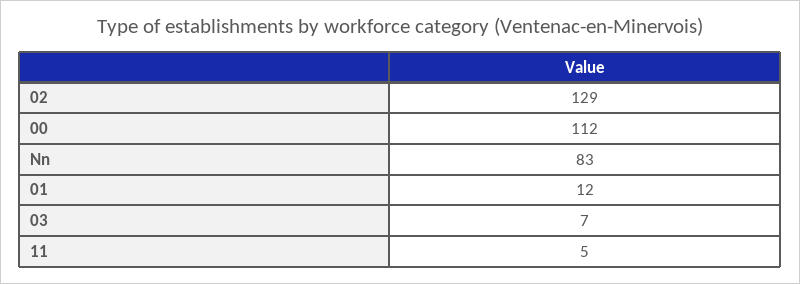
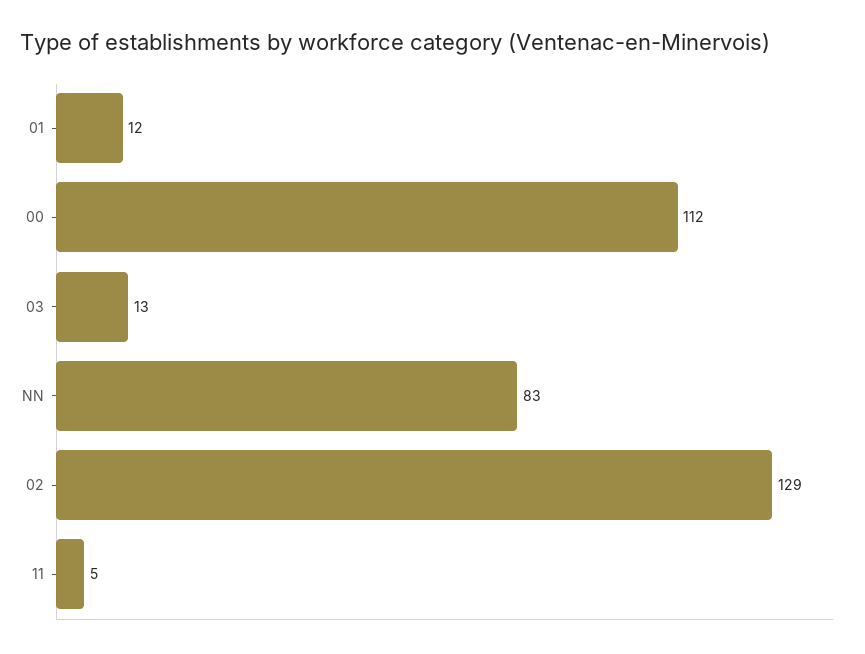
03: 7 -> 13

